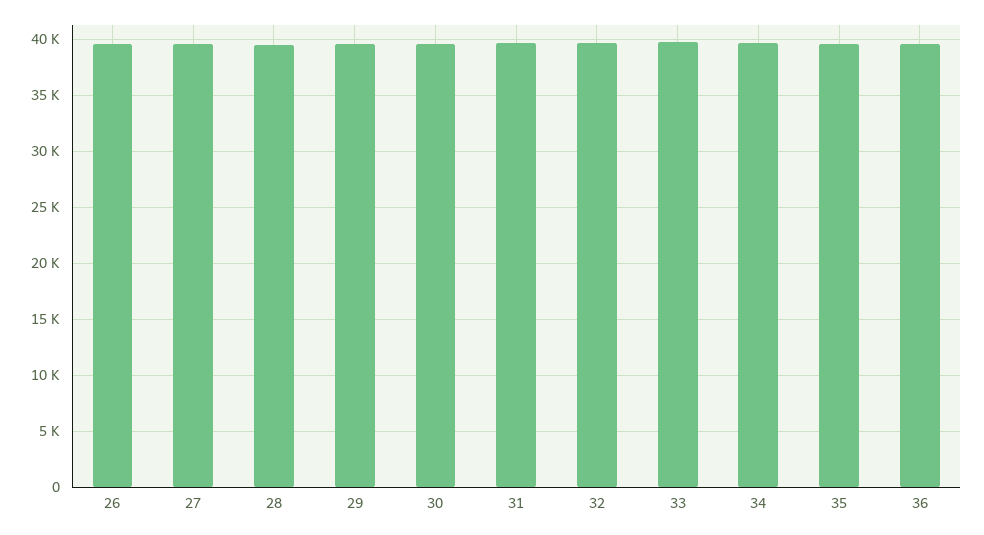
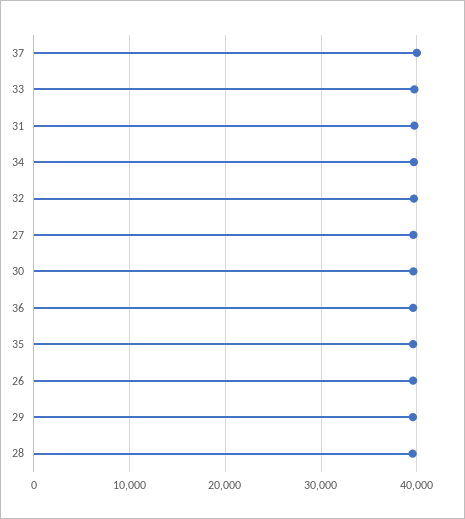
37: none -> 40000

